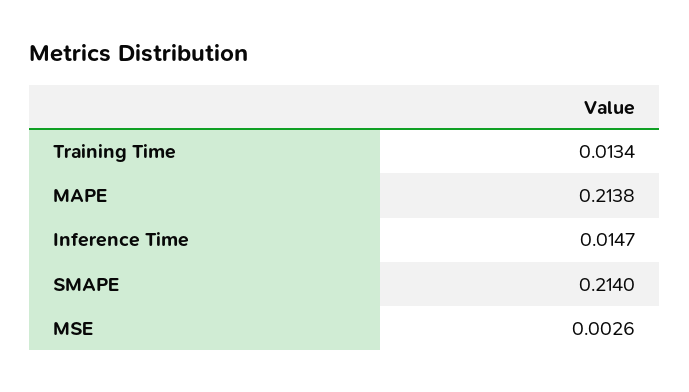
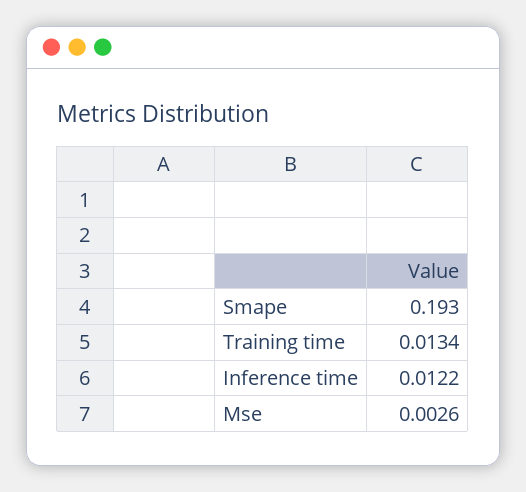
MAPE: 0.2138 -> none
Inference Time: 0.0147 -> 0.0122
SMAPE: 0.214 -> 0.193

